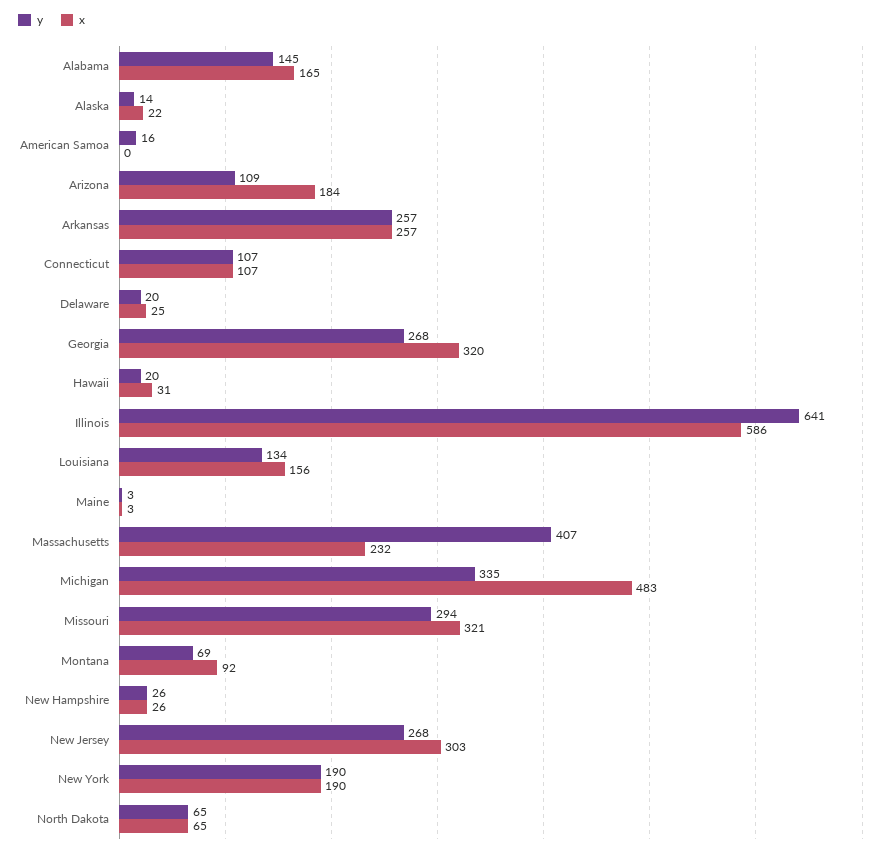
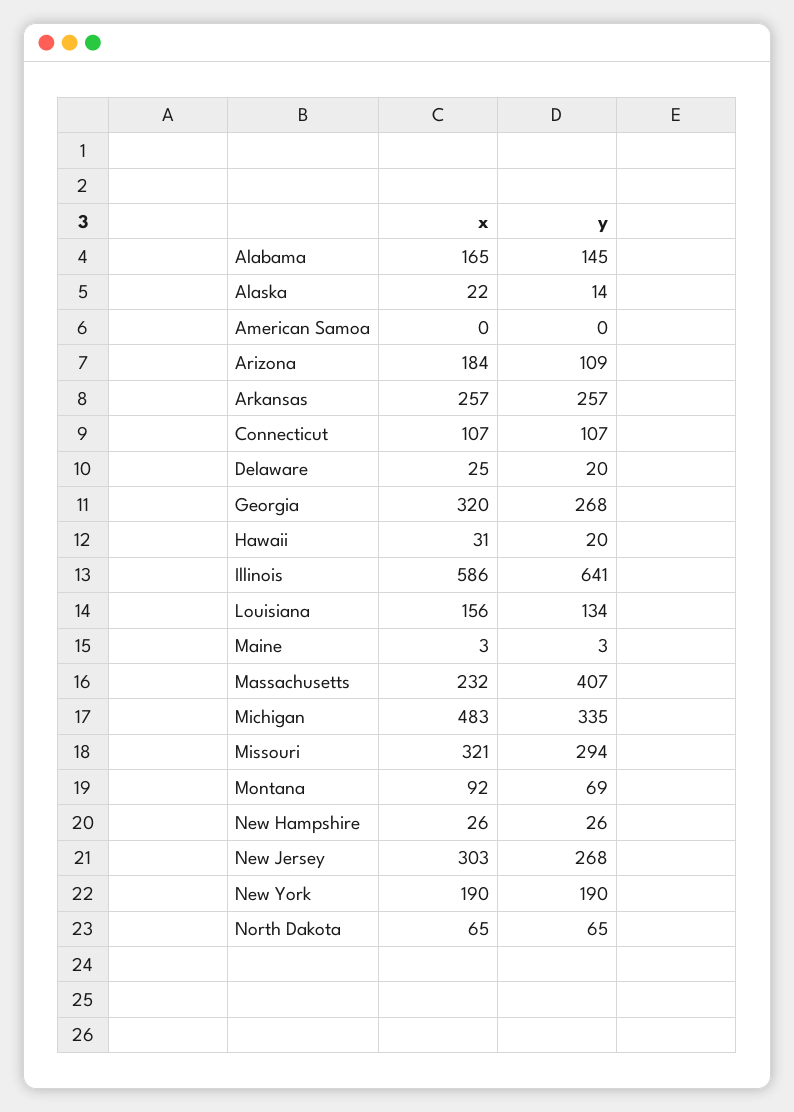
y, American Samoa: 16 -> 0

